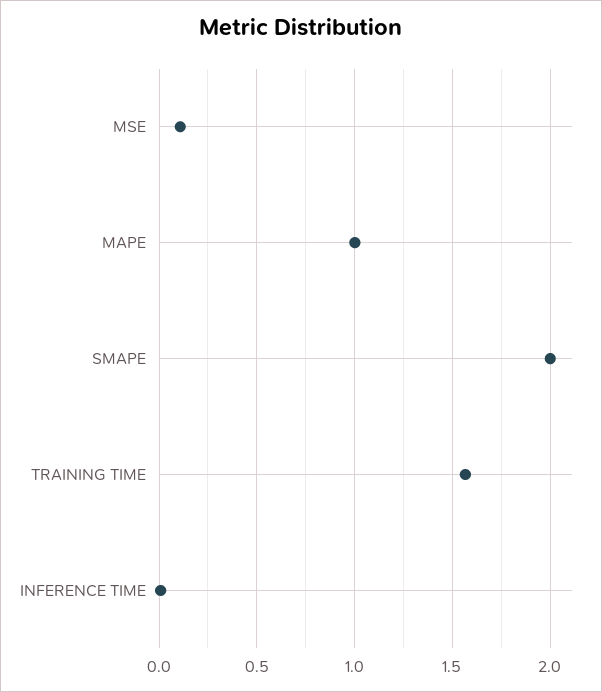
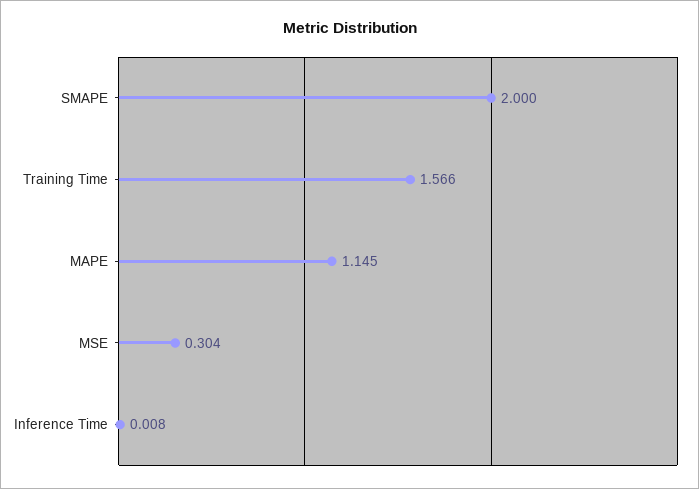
MSE: 0.1 -> 0.304
MAPE: 1 -> 1.145

